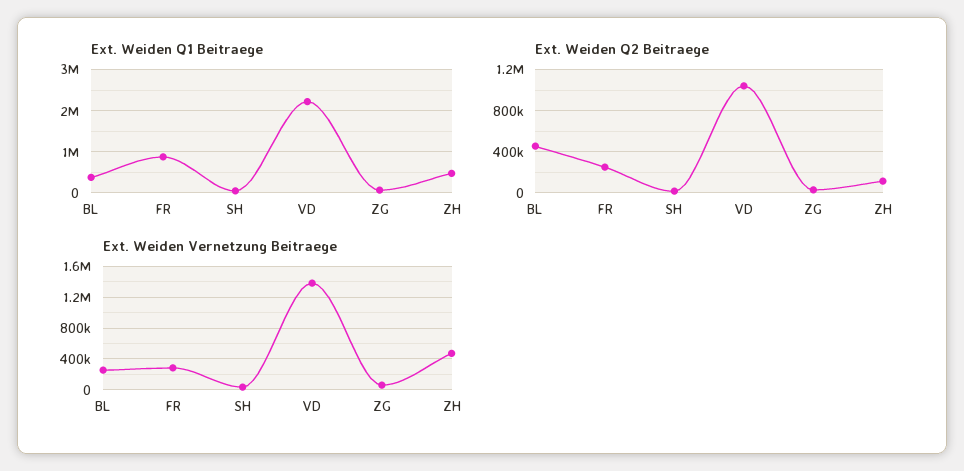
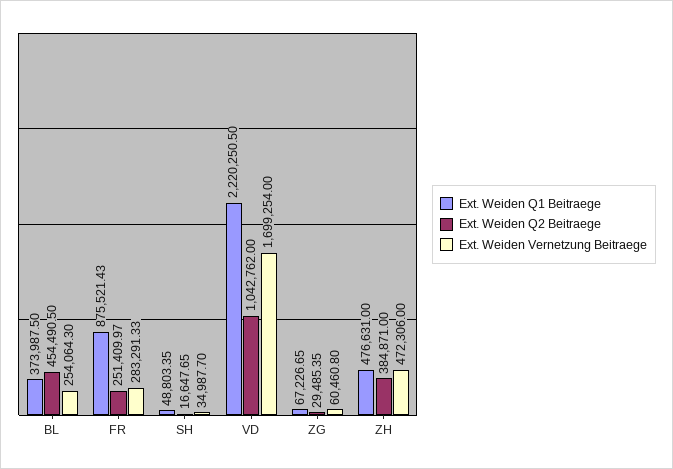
Ext. Weiden Q2 Beitraege, ZH: 100000 -> 384871
Ext. Weiden Vernetzung Beitraege, VD: 1400000 -> 1699254

